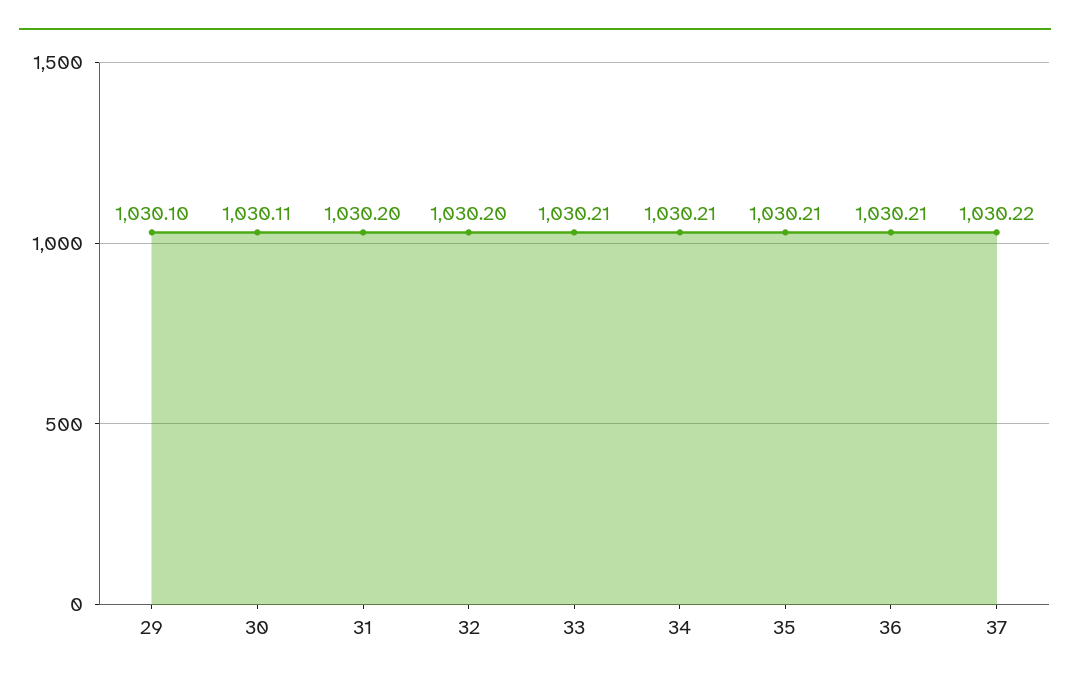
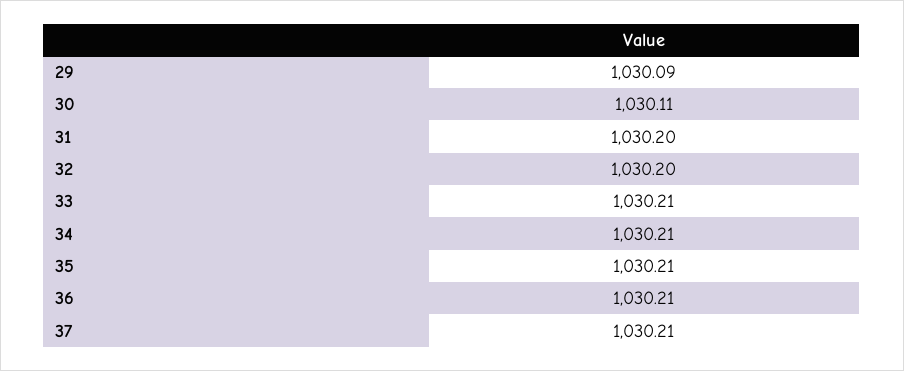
29: 1030.1 -> 1030.09
37: 1030.22 -> 1030.21

